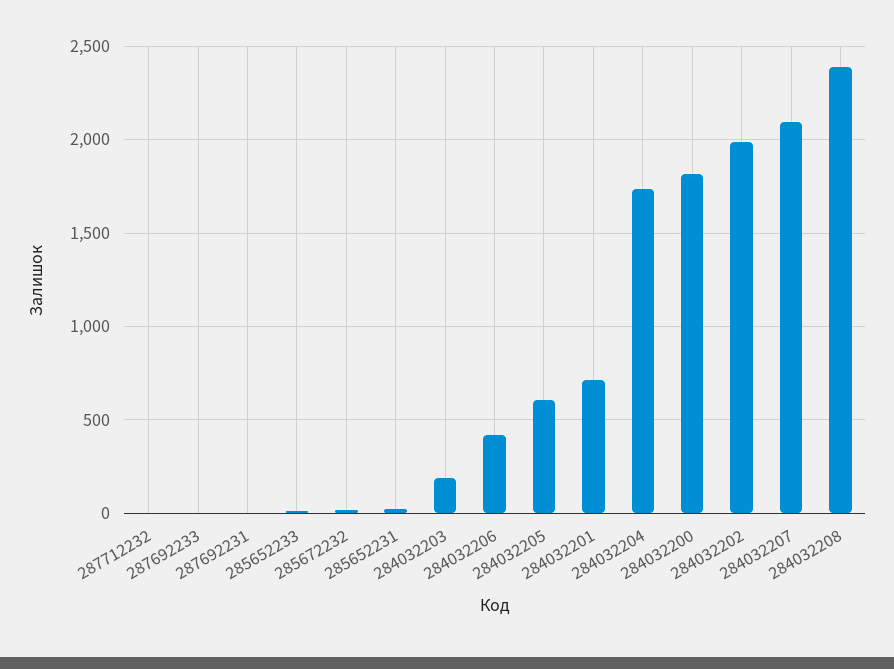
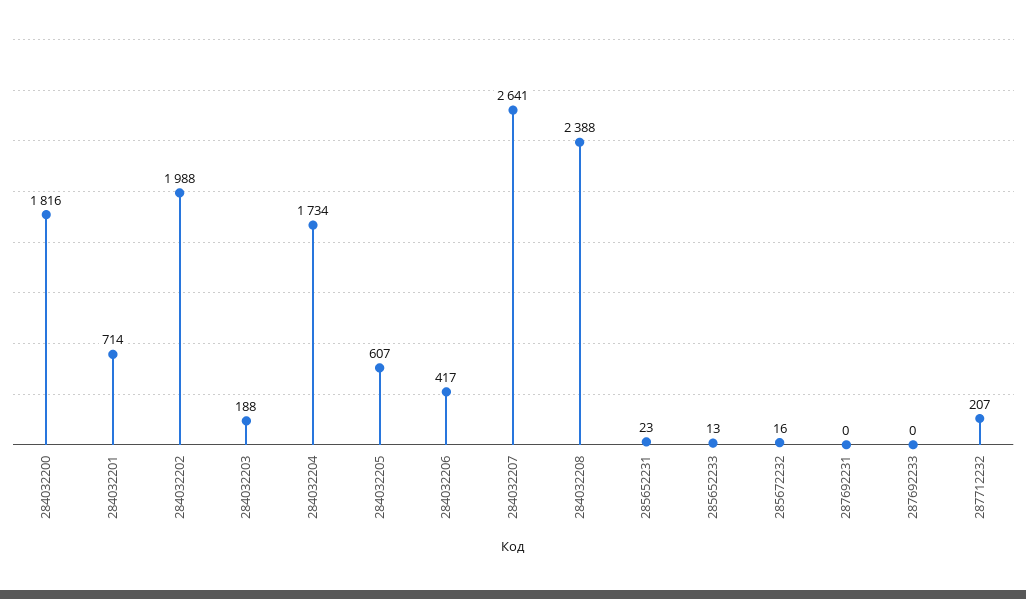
287712232: 0 -> 207
284032207: 2100 -> 2641

